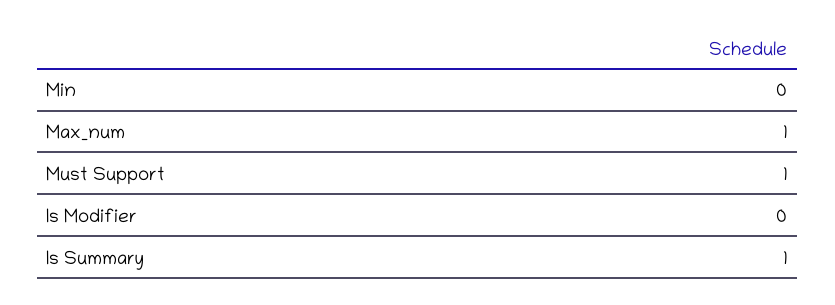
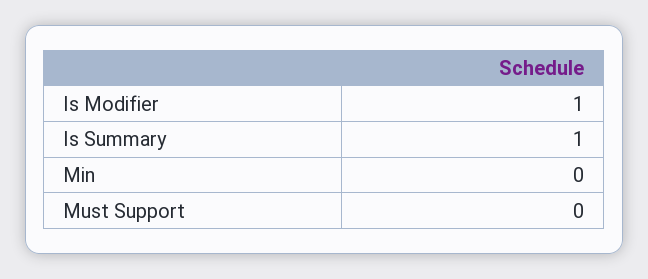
Max_num: 1 -> none
Must Support: 1 -> 0
Is Modifier: 0 -> 1

